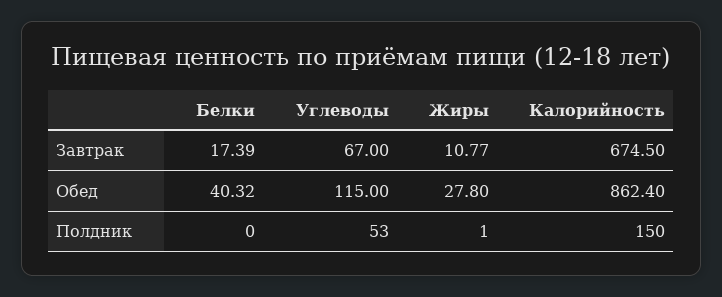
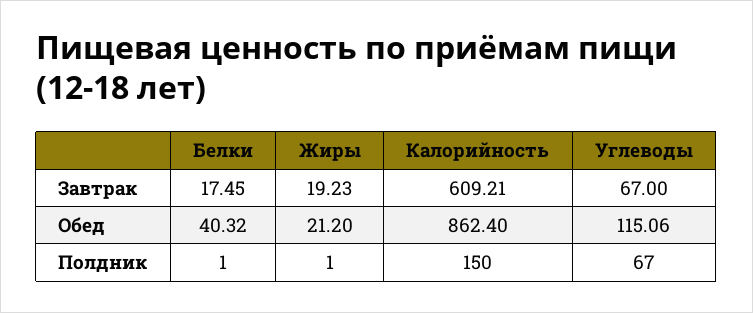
Белки, Завтрак: 17.39 -> 17.45
Жиры, Завтрак: 10.77 -> 19.23
Калорийность, Завтрак: 674.5 -> 609.21
Углеводы, Обед: 115 -> 115.06
Жиры, Обед: 27.8 -> 21.2
Белки, Полдник: 0 -> 1
Углеводы, Полдник: 53 -> 67

